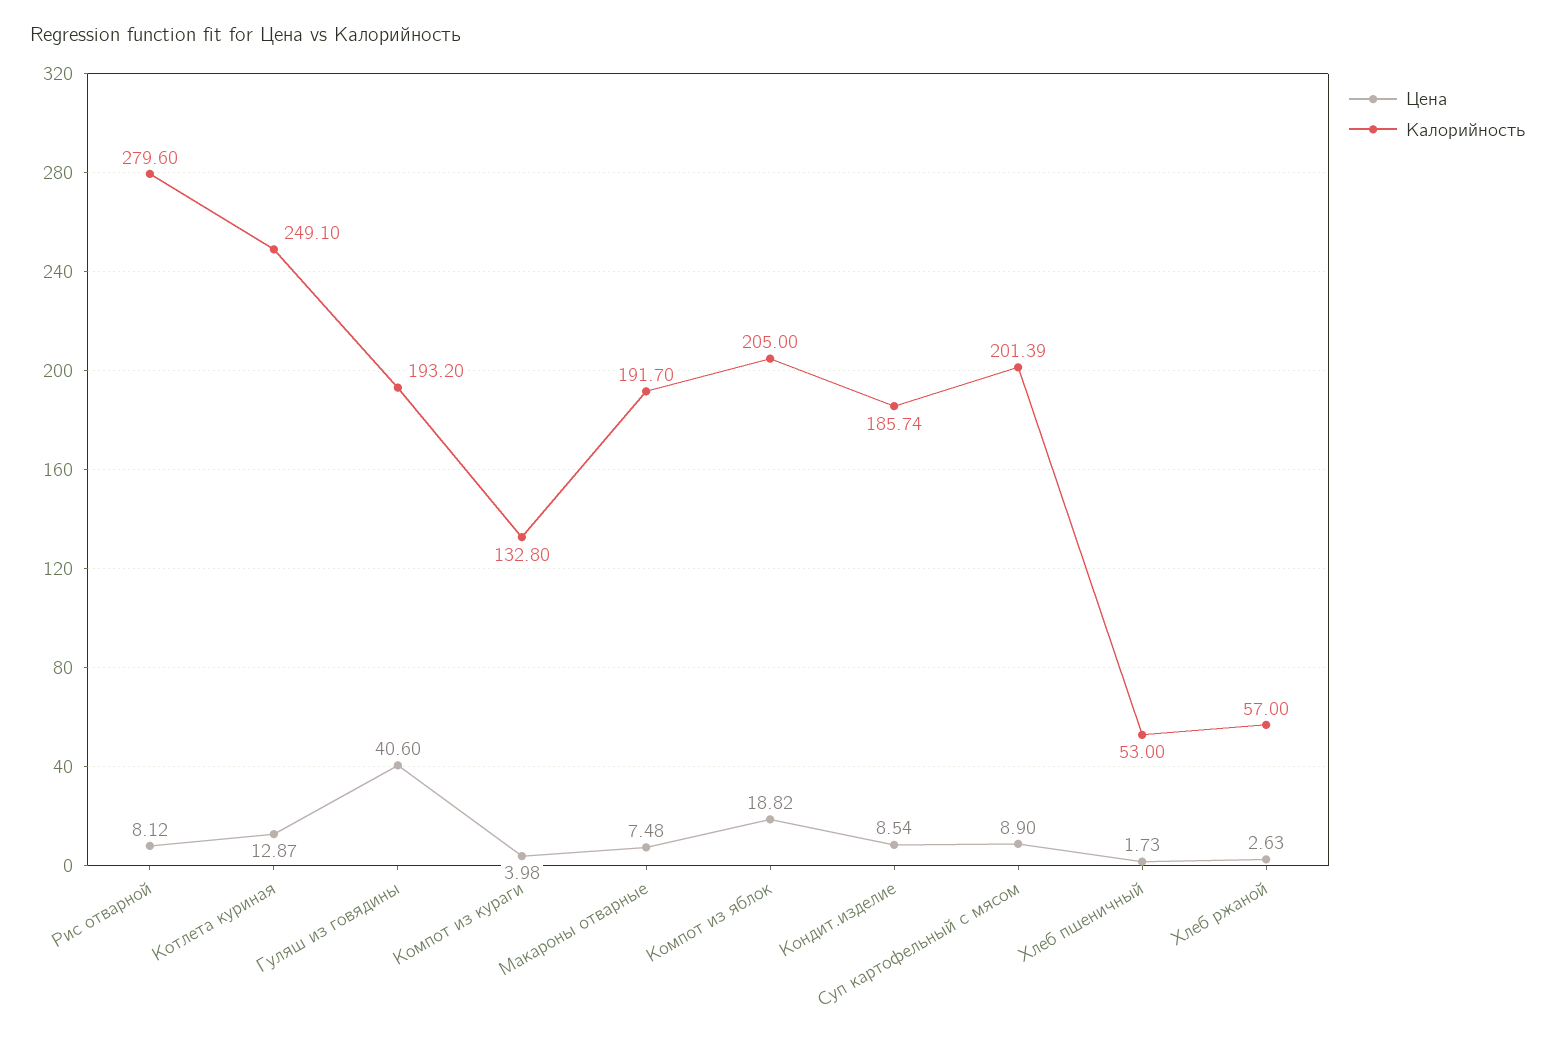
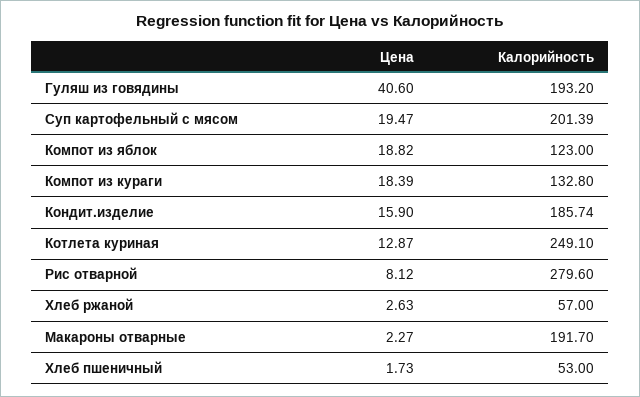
Цена, Компот из кураги: 3.98 -> 18.39
Цена, Макароны отварные: 7.48 -> 2.27
Калорийность, Компот из яблок: 205 -> 123
Цена, Кондит.изделие: 8.54 -> 15.9
Цена, Суп картофельный с мясом: 8.9 -> 19.47

